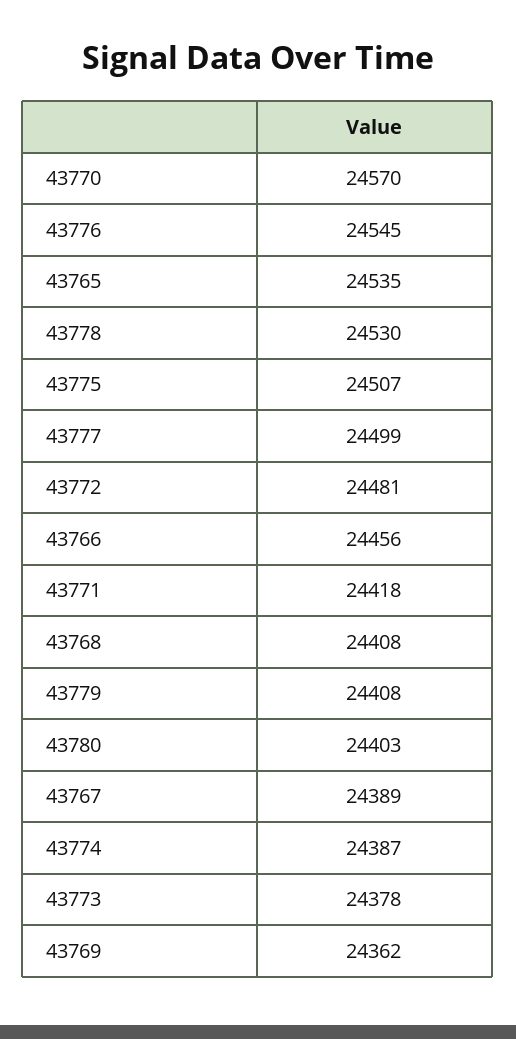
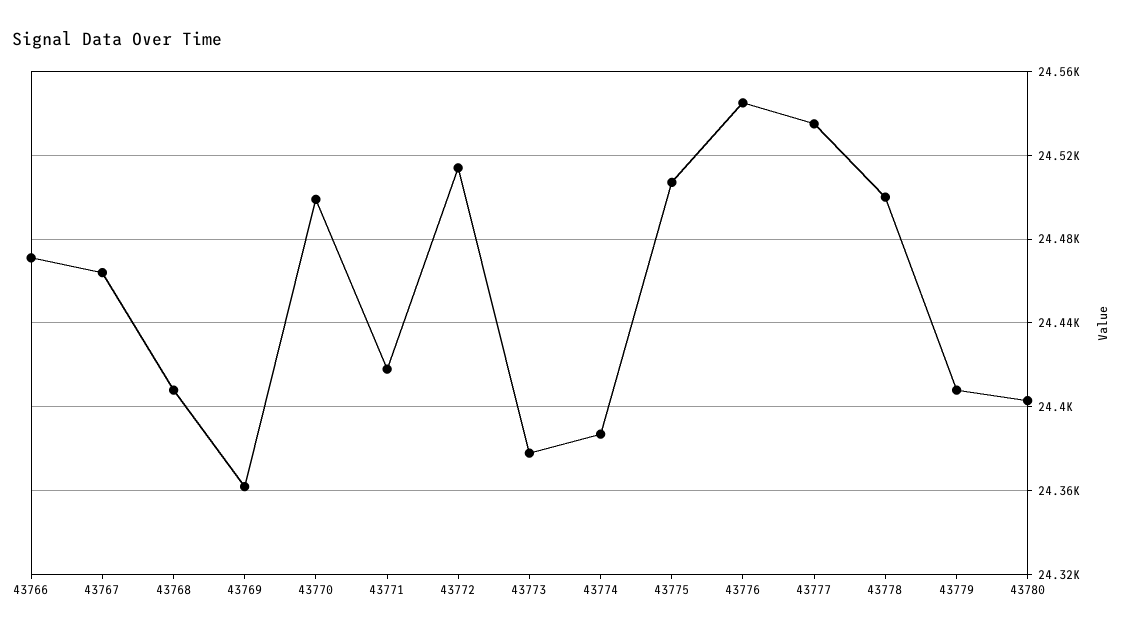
43770: 24570 -> 24500
43765: 24535 -> none
43778: 24530 -> 24500
43777: 24499 -> 24535
43772: 24481 -> 24515
43766: 24456 -> 24470
43767: 24389 -> 24465

